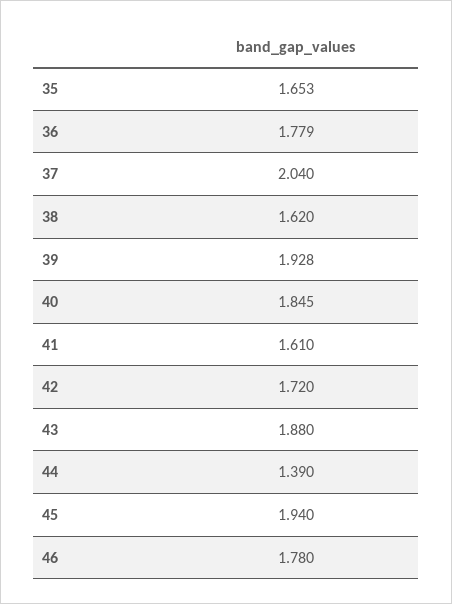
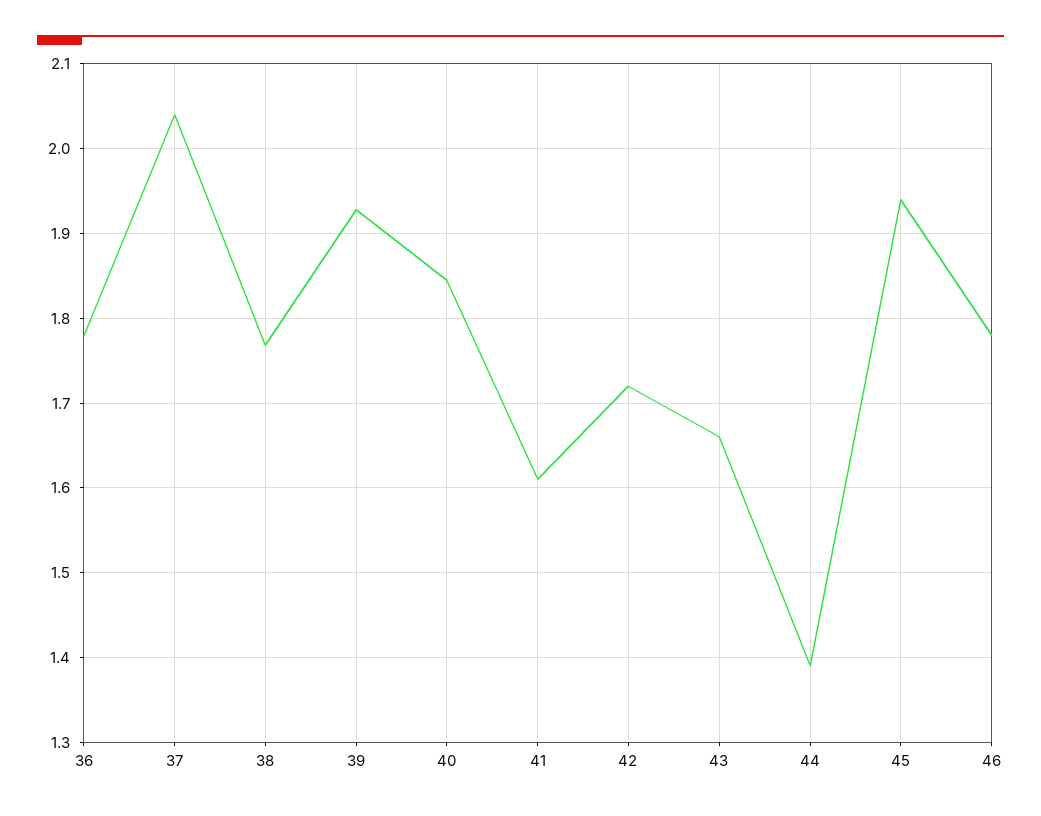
35: 1.653 -> none
38: 1.62 -> 1.77
43: 1.88 -> 1.66

